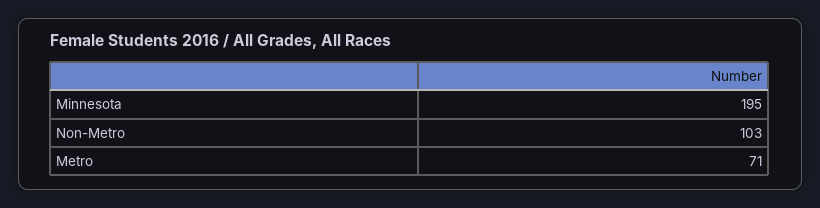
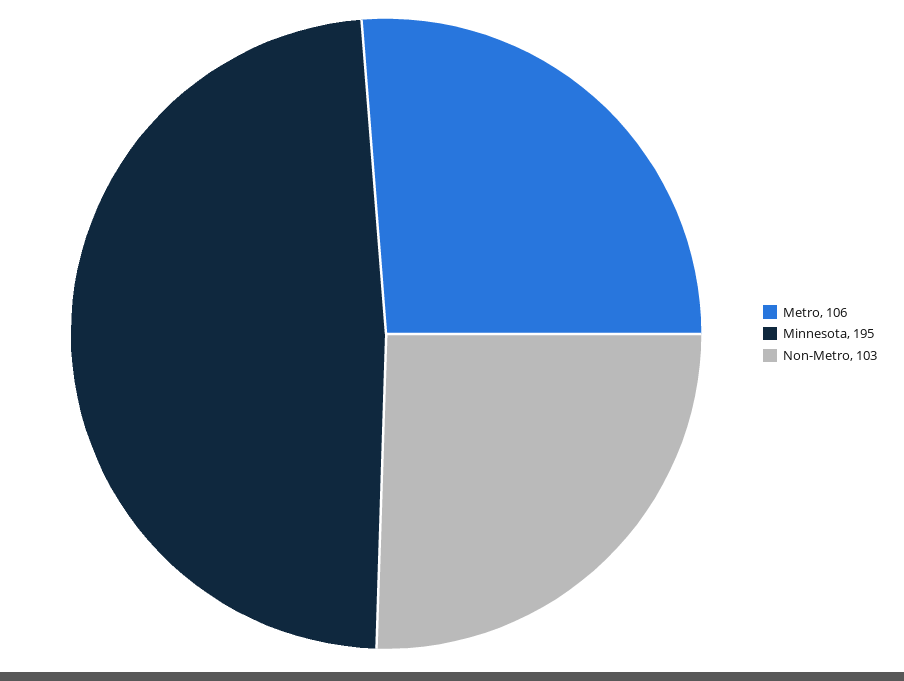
Metro: 71 -> 106

